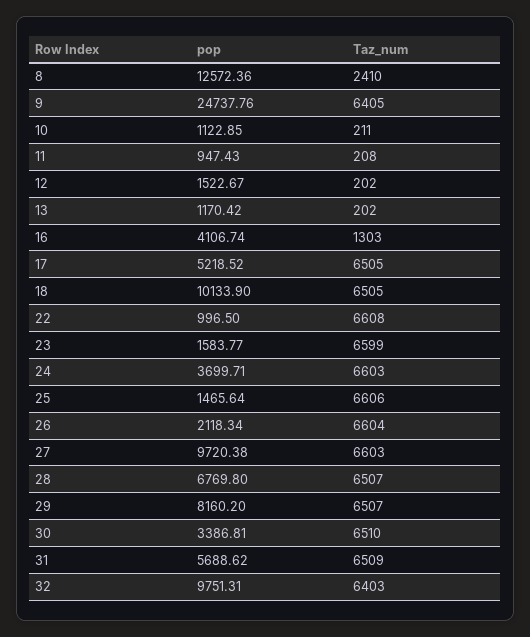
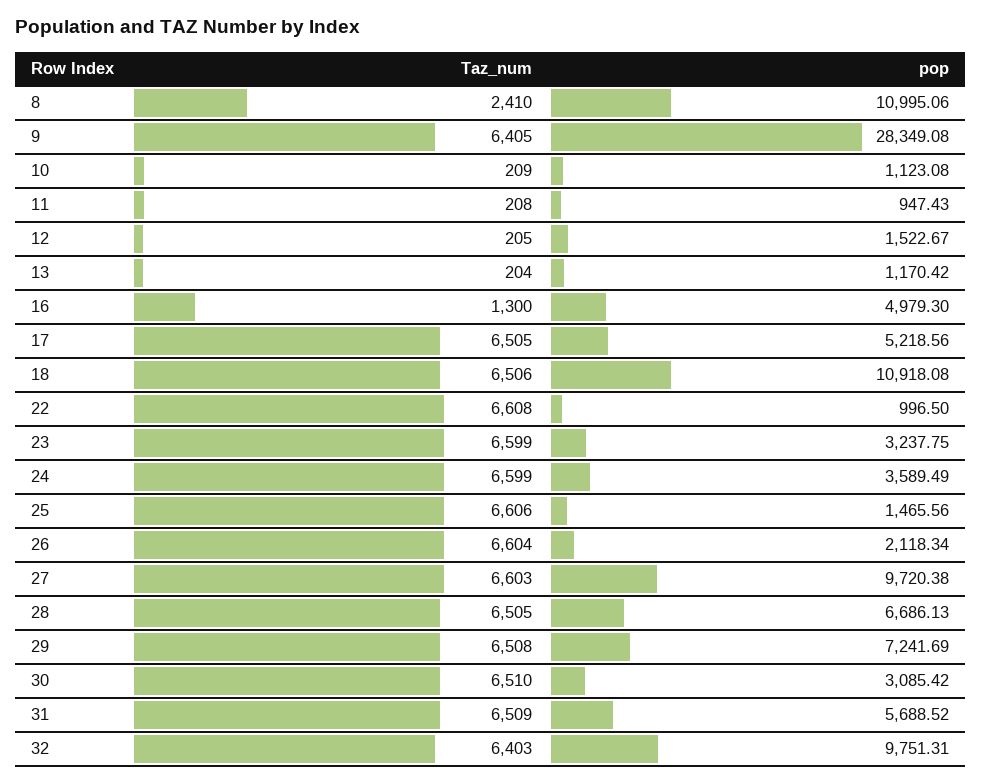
pop, 8: 12572.36 -> 10995.06
pop, 9: 24737.76 -> 28349.08
pop, 10: 1122.85 -> 1123.08
Taz_num, 10: 211 -> 209
Taz_num, 12: 202 -> 205
Taz_num, 13: 202 -> 204
pop, 16: 4106.74 -> 4979.3
Taz_num, 16: 1303 -> 1300
pop, 17: 5218.52 -> 5218.56
pop, 18: 10133.9 -> 10918.08
Taz_num, 18: 6505 -> 6506
pop, 23: 1583.77 -> 3237.75
pop, 24: 3699.71 -> 3589.49
Taz_num, 24: 6603 -> 6599
pop, 25: 1465.64 -> 1465.56
pop, 28: 6769.8 -> 6686.13
Taz_num, 28: 6507 -> 6505
pop, 29: 8160.2 -> 7241.69
Taz_num, 29: 6507 -> 6508
pop, 30: 3386.81 -> 3085.42
pop, 31: 5688.62 -> 5688.52

